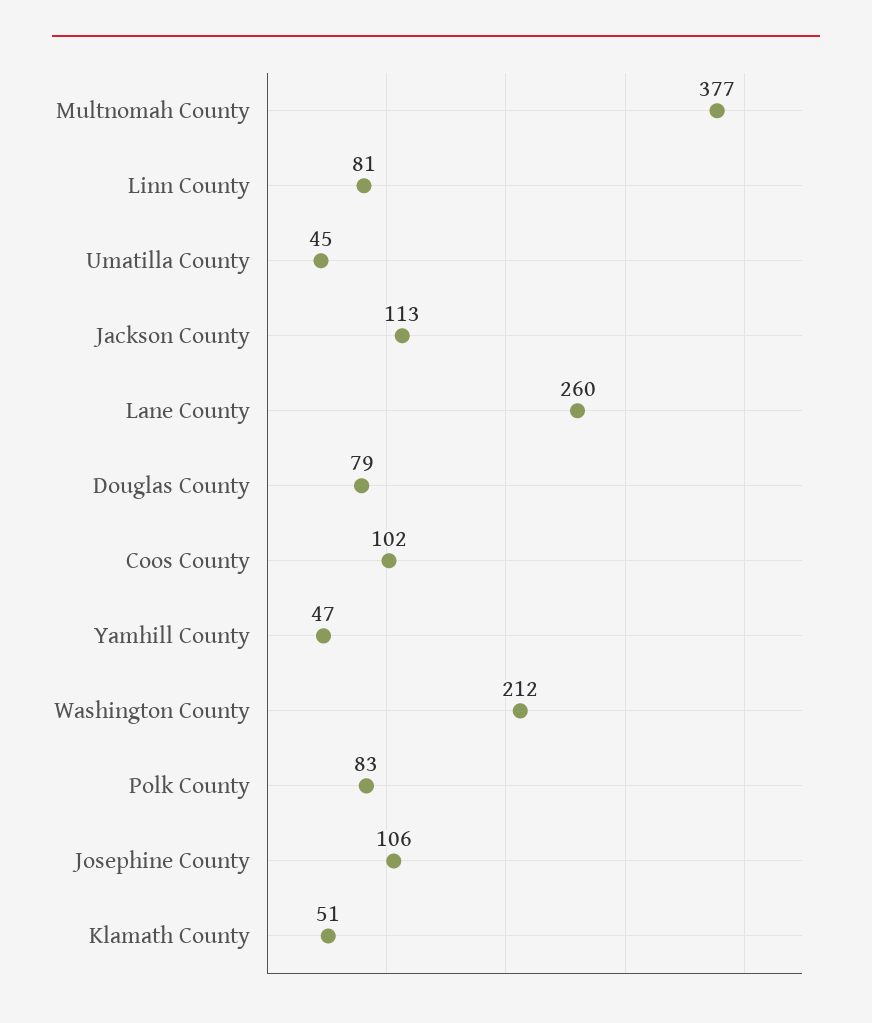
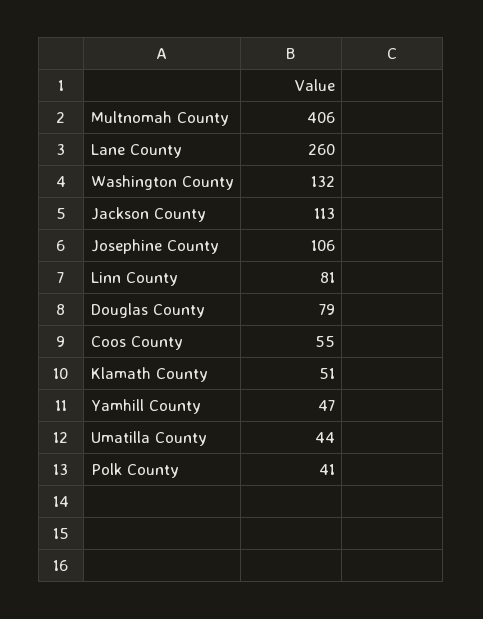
Multnomah County: 377 -> 406
Umatilla County: 45 -> 44
Coos County: 102 -> 55
Washington County: 212 -> 132
Polk County: 83 -> 41

